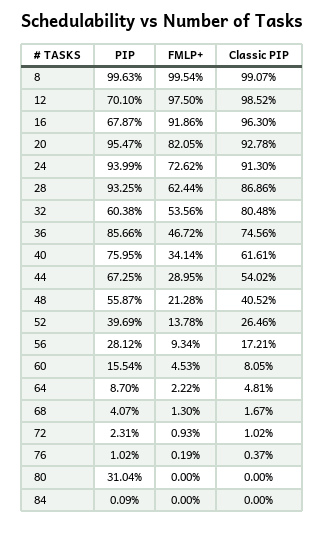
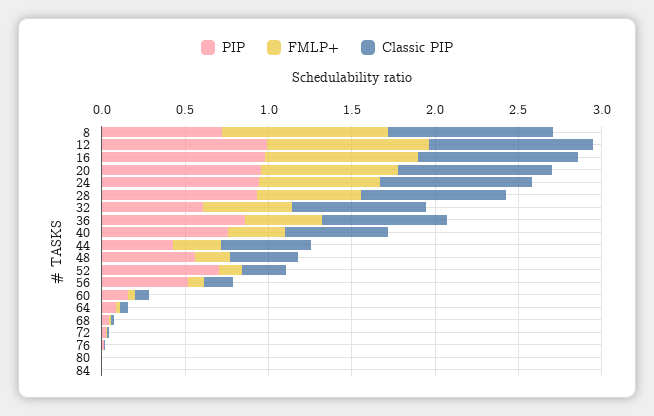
PIP, 8: 0.9963 -> 0.7
PIP, 12: 0.701 -> 1
PIP, 16: 0.6787 -> 1
PIP, 44: 0.6725 -> 0.4
PIP, 52: 0.3969 -> 0.7
PIP, 56: 0.2812 -> 0.5
PIP, 80: 0.3104 -> 0

